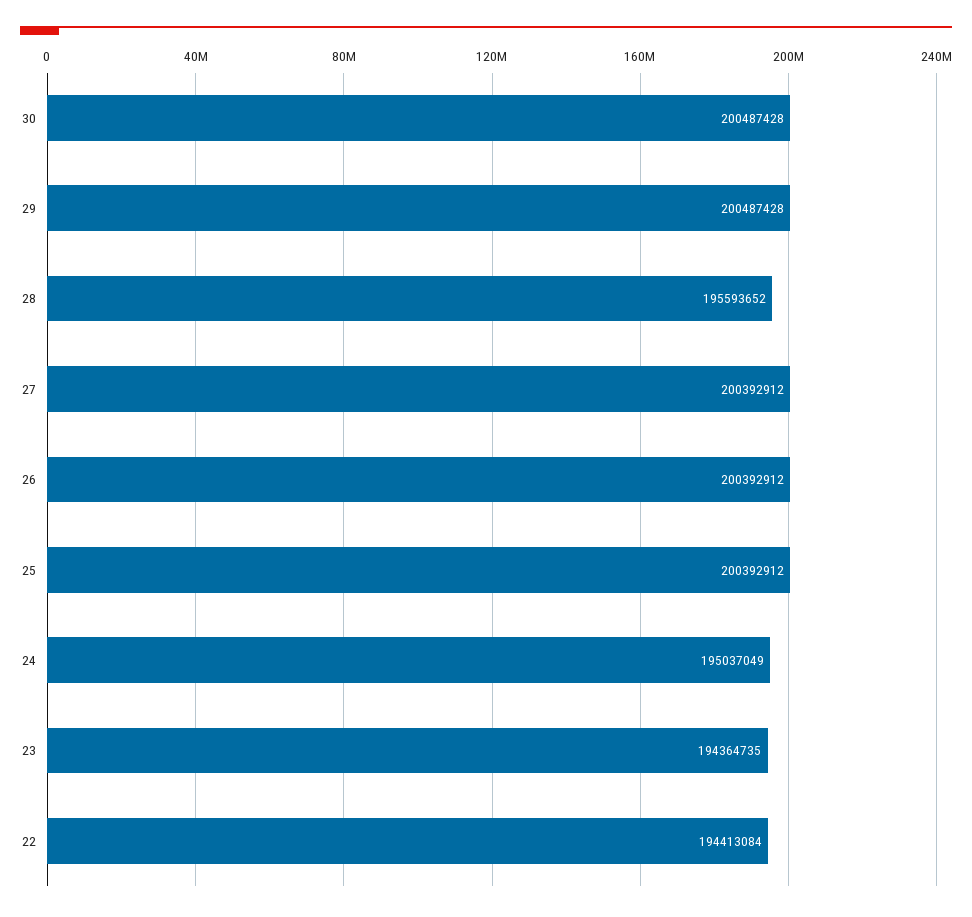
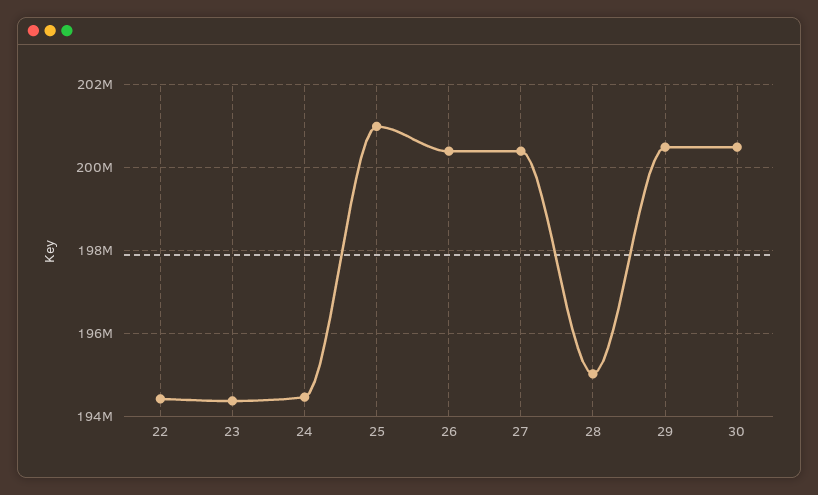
28: 195593652 -> 195000000
25: 200392912 -> 201000000
24: 195037049 -> 194400000

